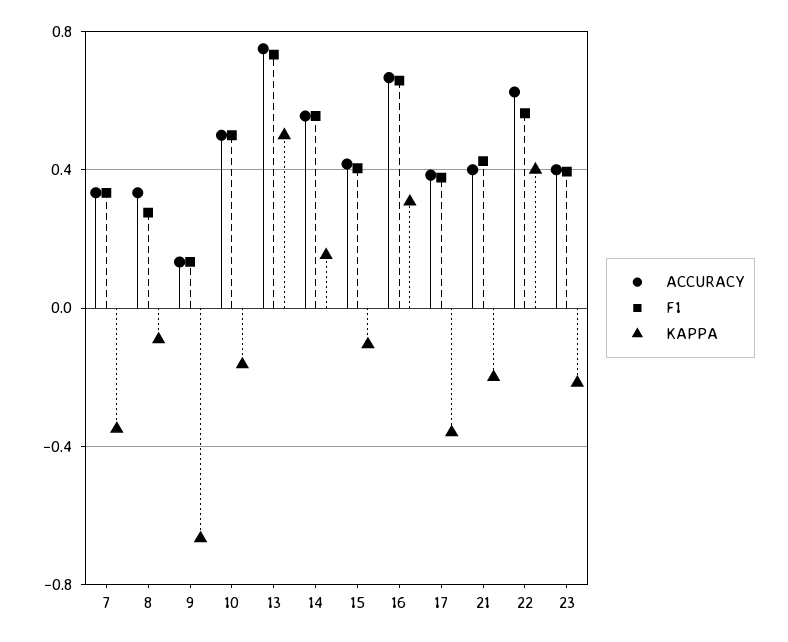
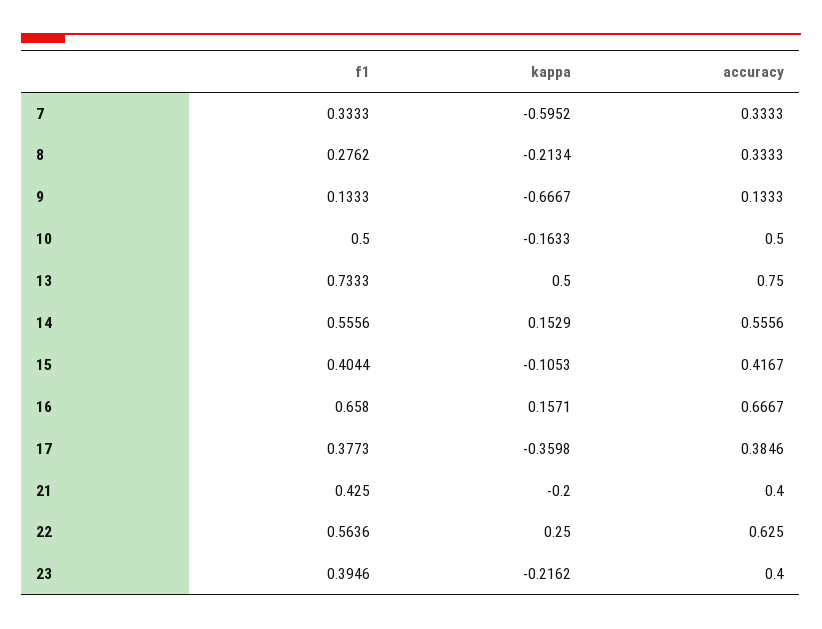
KAPPA, 7: -0.35 -> -0.5952
KAPPA, 8: -0.1 -> -0.2134
KAPPA, 16: 0.3 -> 0.1571
KAPPA, 22: 0.4 -> 0.25

